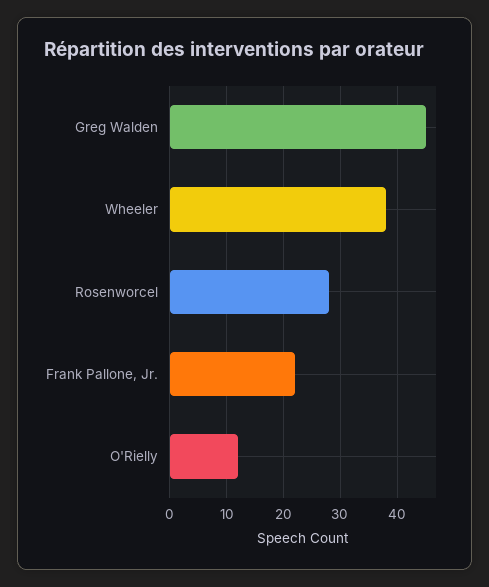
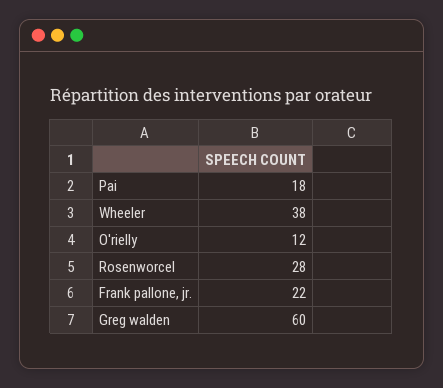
Greg Walden: 45 -> 60
Pai: none -> 18

